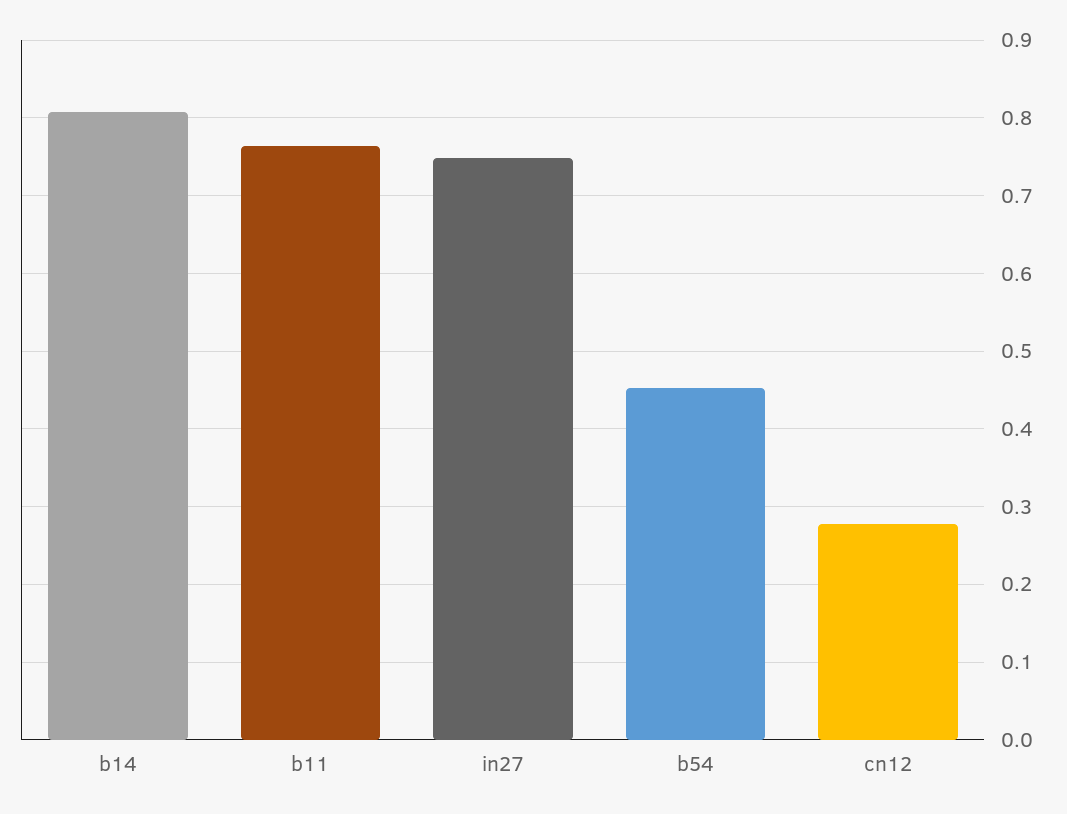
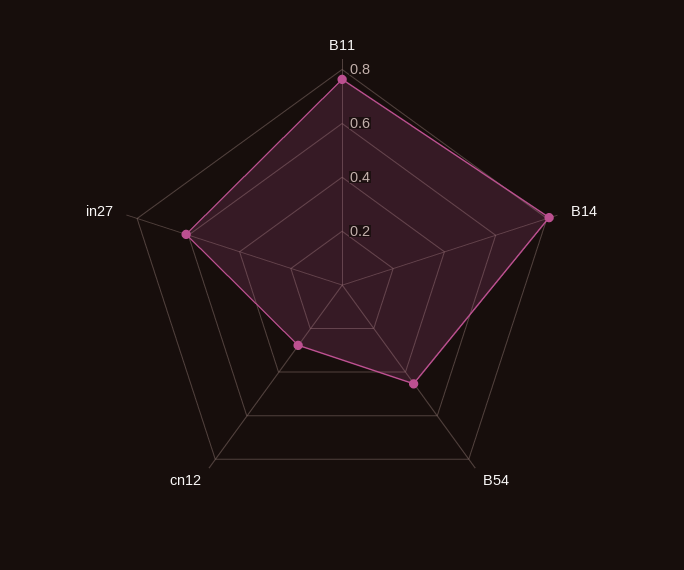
in27: 0.75 -> 0.6

